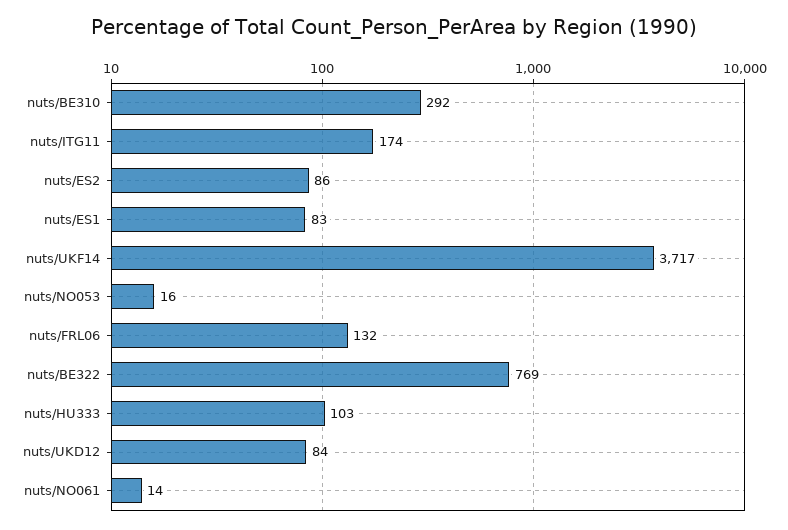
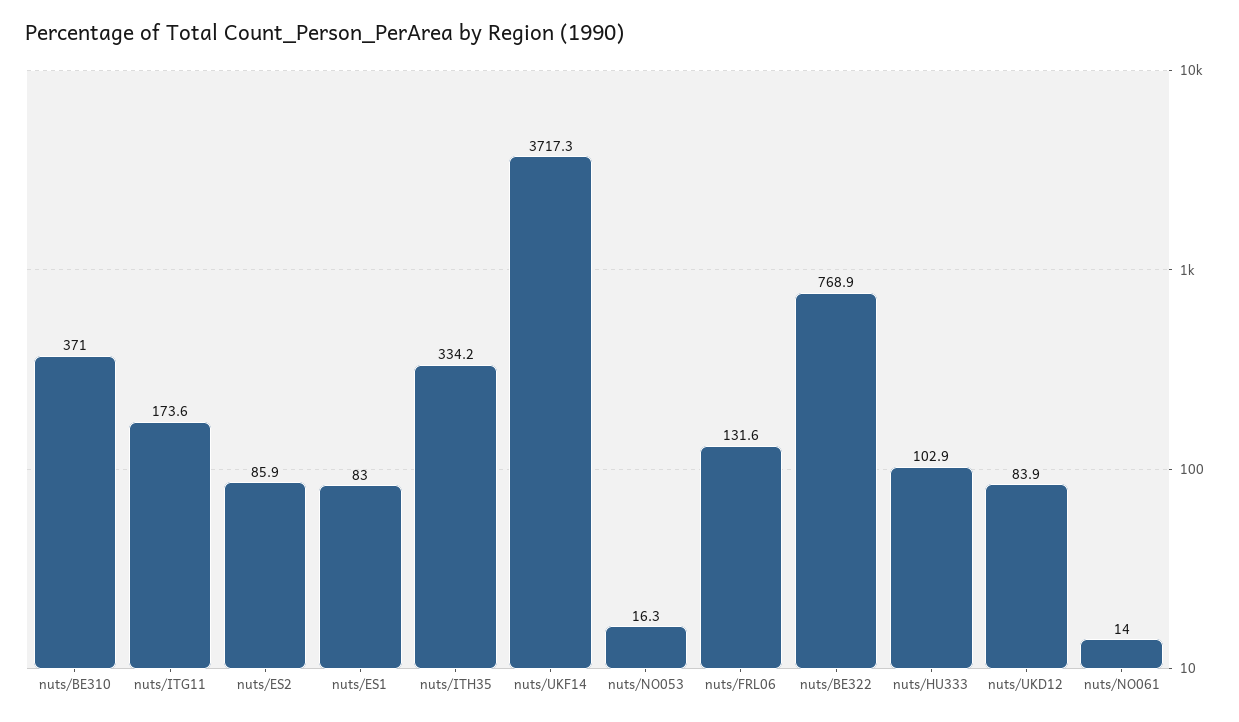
nuts/BE310: 292 -> 371
nuts/ITH35: none -> 334.2

